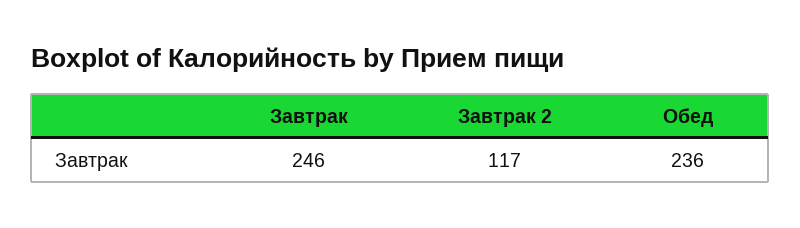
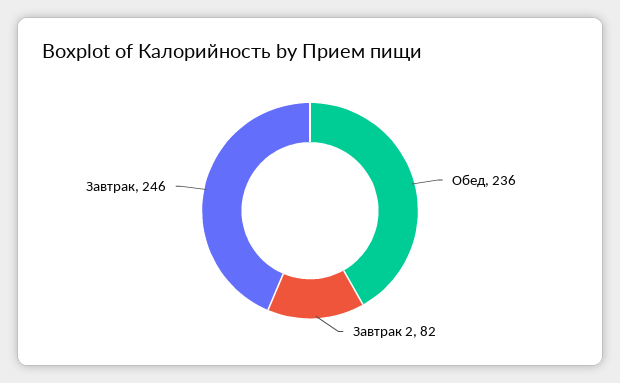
Завтрак 2: 117 -> 82

